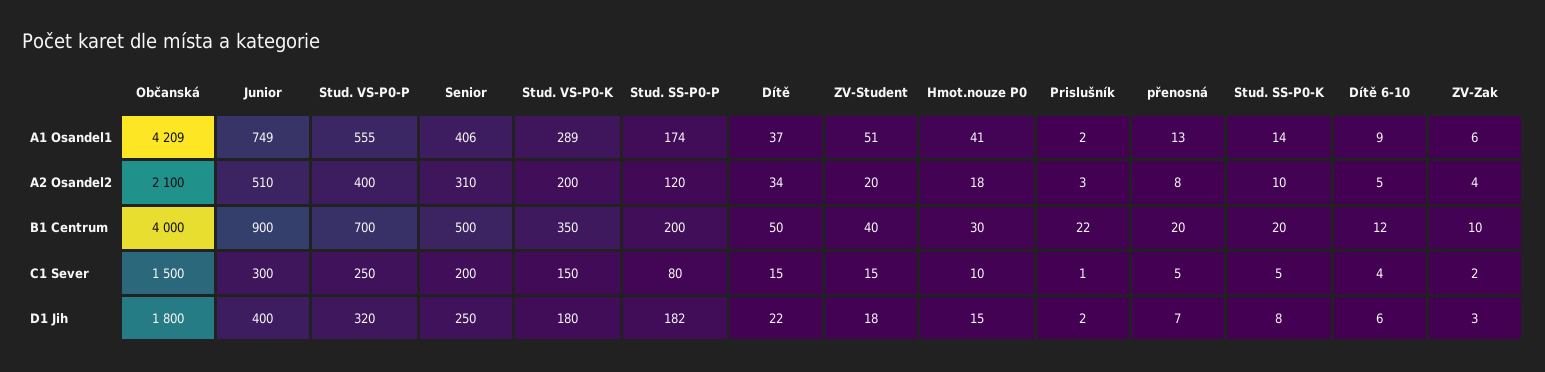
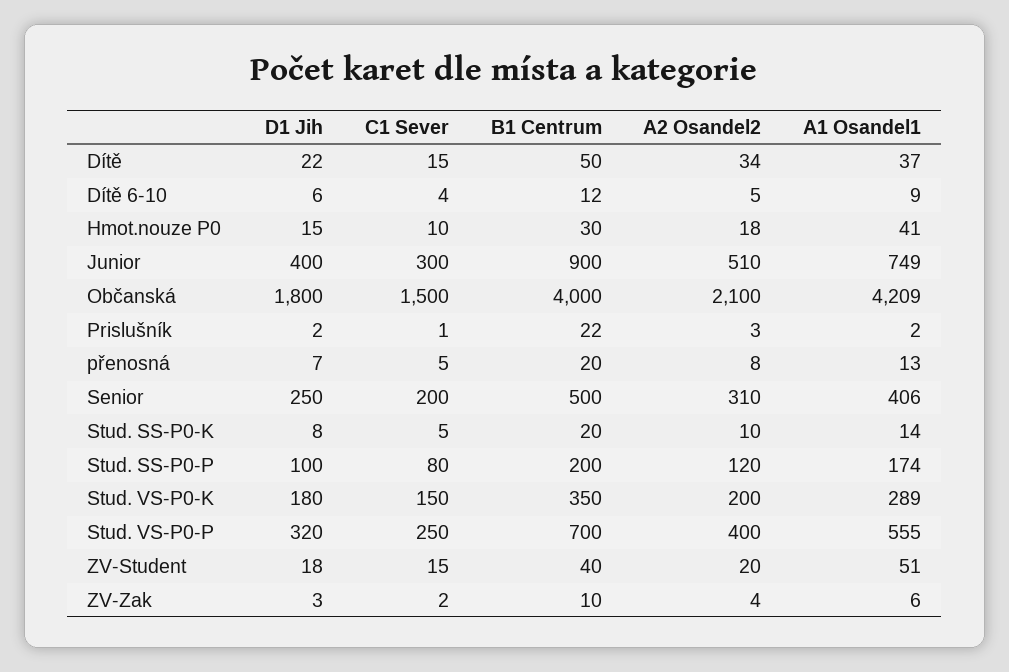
Stud. SS-P0-P, D1 Jih: 182 -> 100

